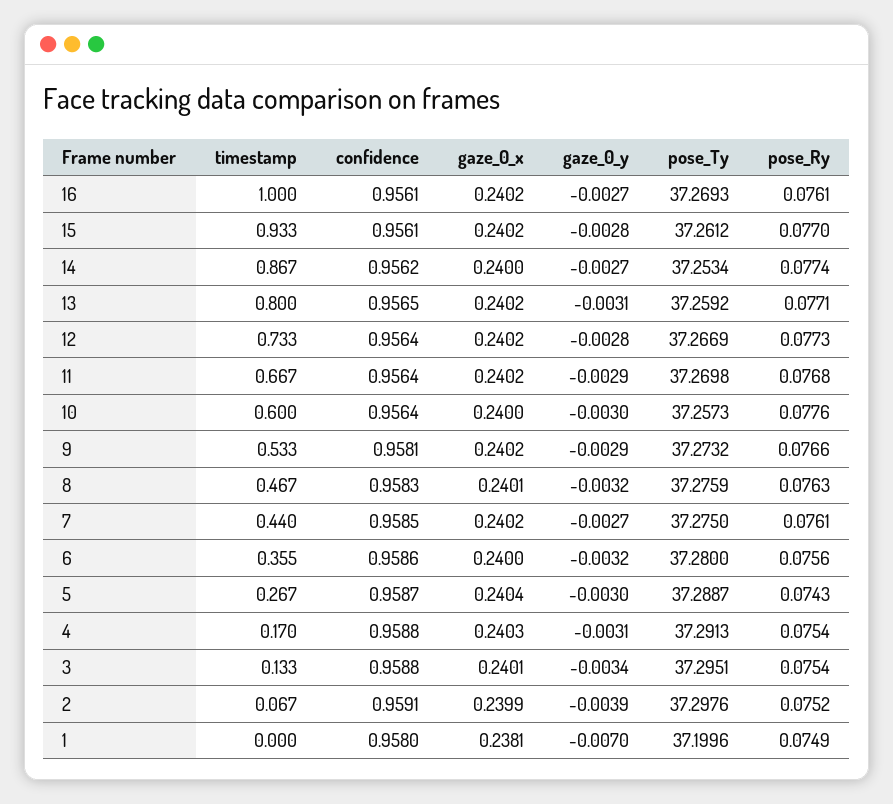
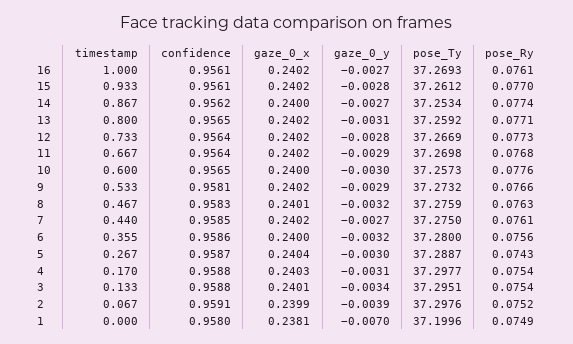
confidence, 10: 0.9564 -> 0.9565
pose_Ty, 4: 37.2913 -> 37.2977

